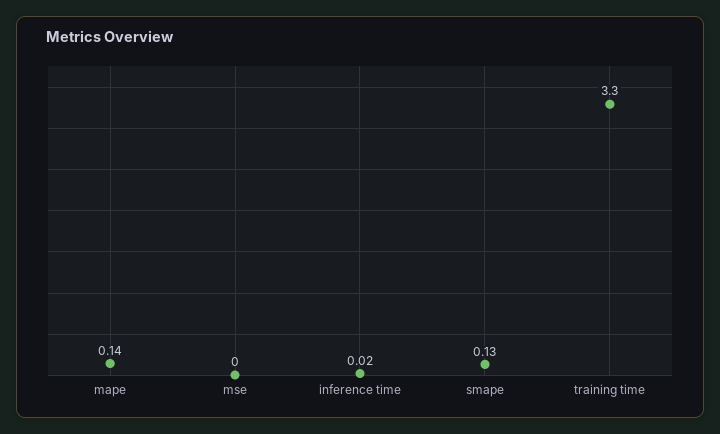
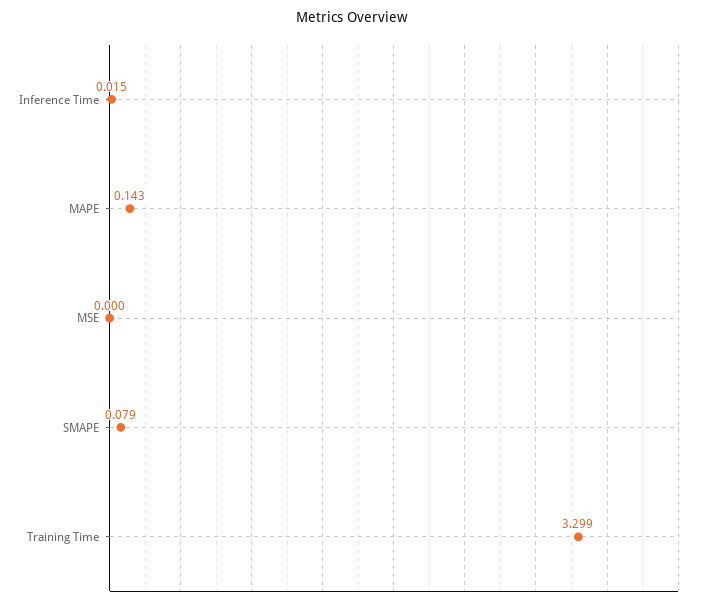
smape: 0.13 -> 0.079

